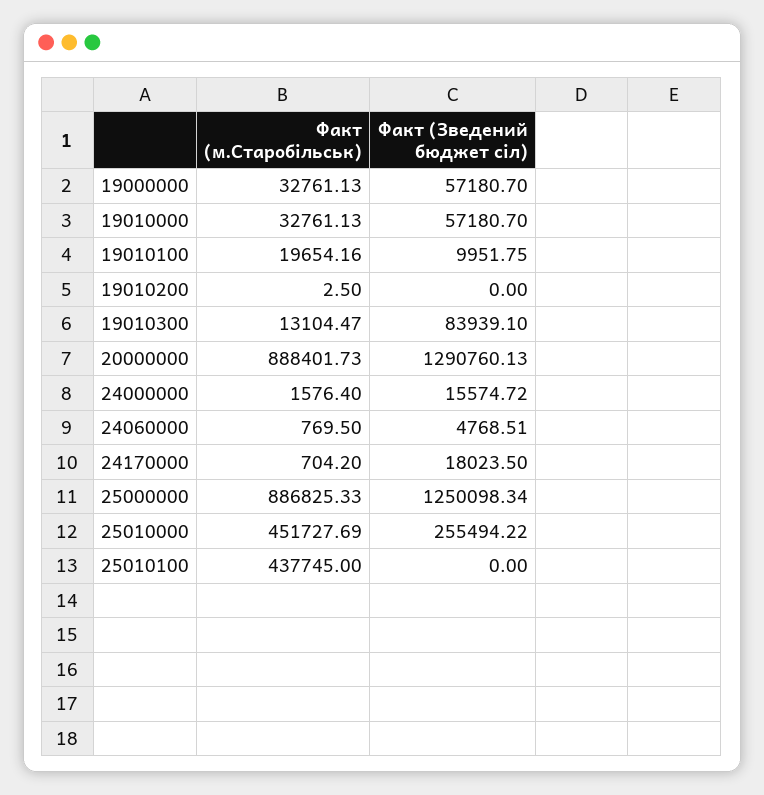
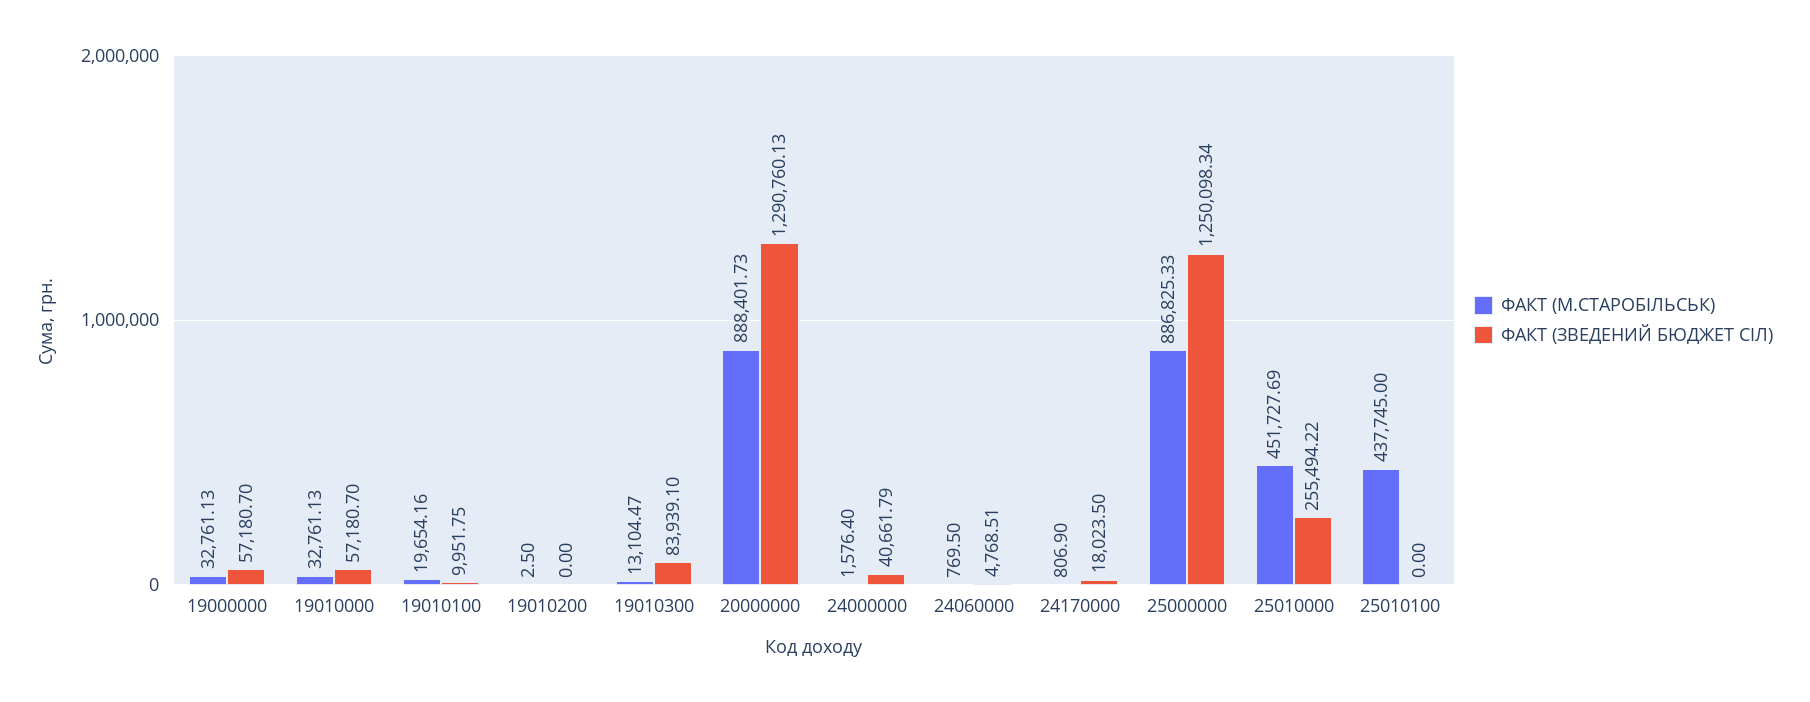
Факт (Зведений бюджет сіл), 24000000: 15574.72 -> 40661.79
Факт (м.Старобільськ), 24170000: 704.2 -> 806.9

